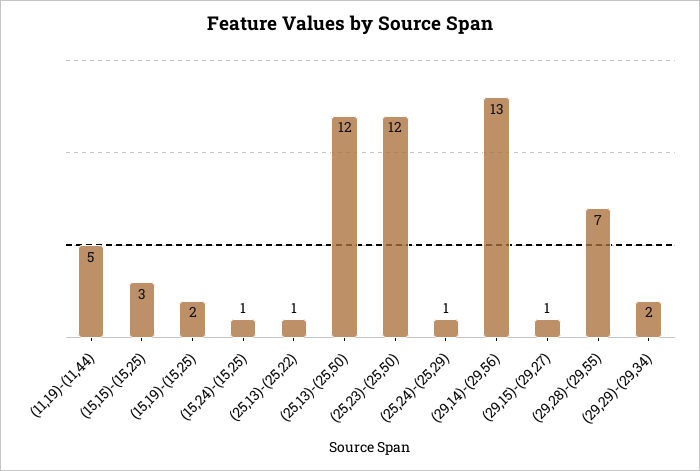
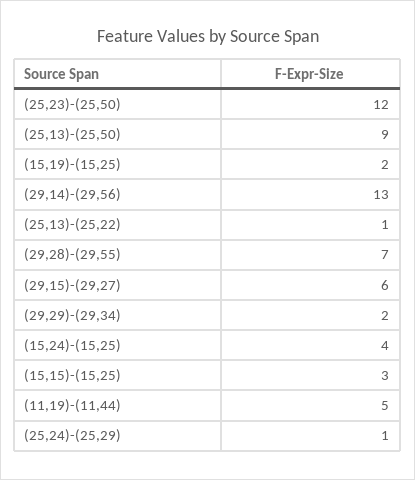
(15,24)-(15,25): 1 -> 4
(25,13)-(25,50): 12 -> 9
(29,15)-(29,27): 1 -> 6

